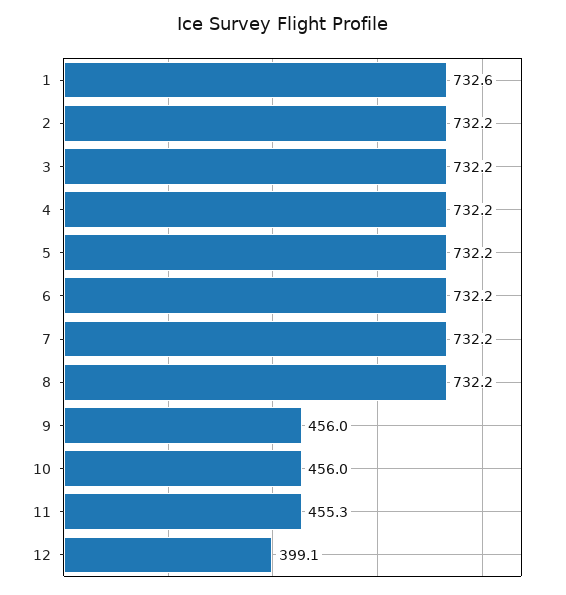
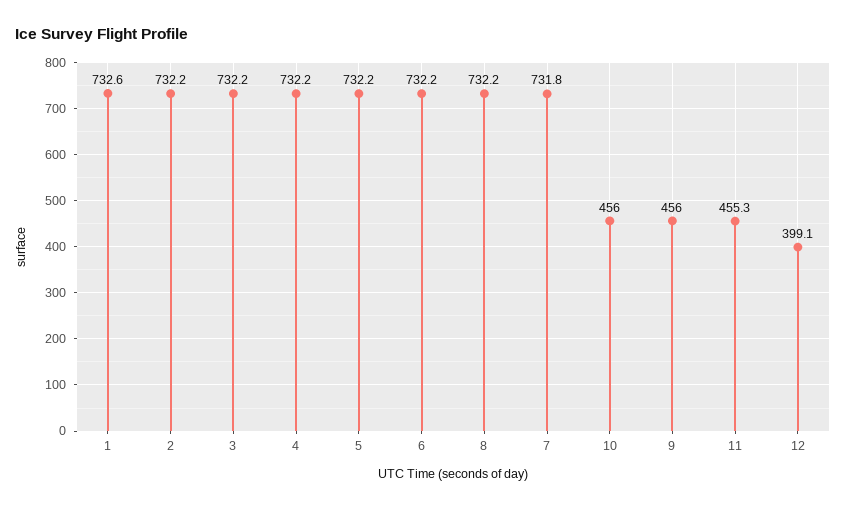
7: 732.2 -> 731.8

